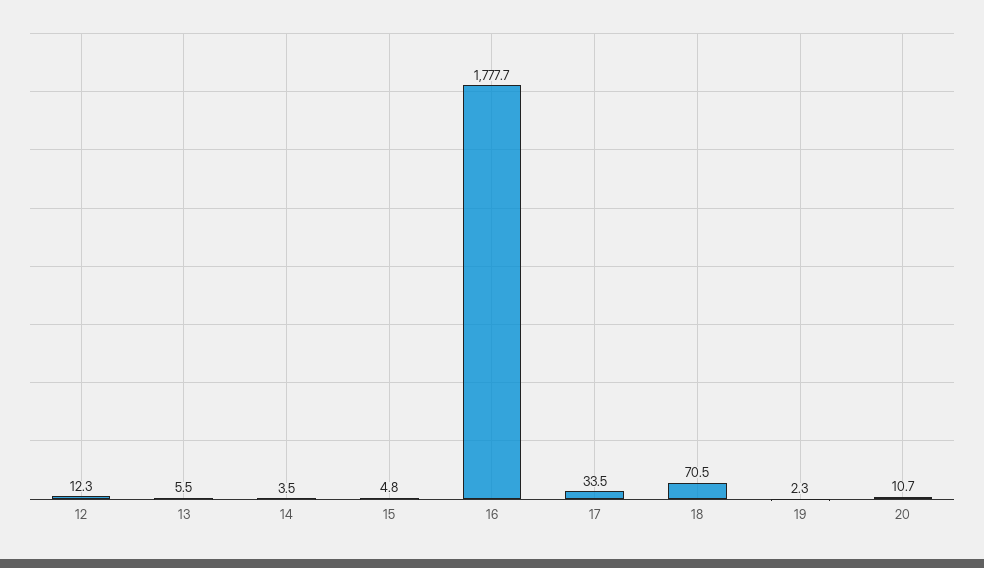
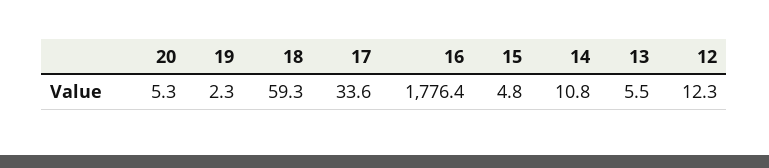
14: 3.5 -> 10.8
16: 1777.7 -> 1776.4
17: 33.5 -> 33.6
18: 70.5 -> 59.3
20: 10.7 -> 5.3

